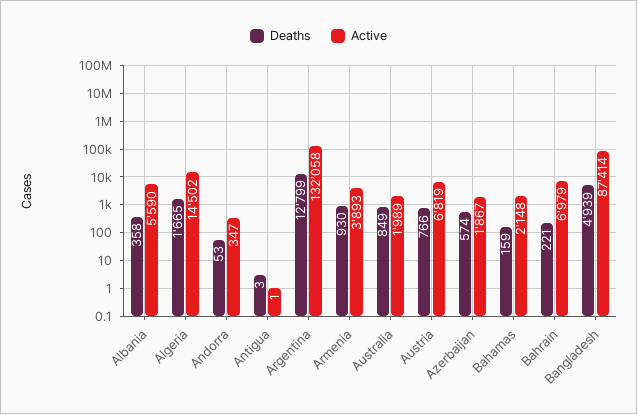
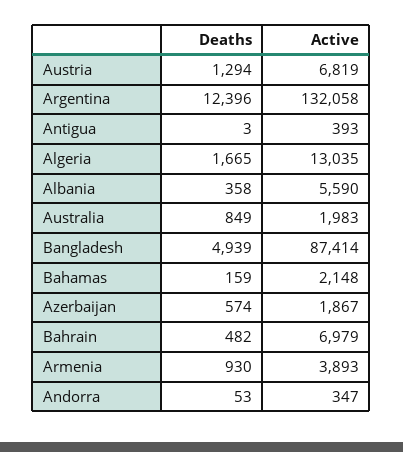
Active, Algeria: 14502 -> 13035
Active, Antigua: 1 -> 393
Deaths, Argentina: 12799 -> 12396
Active, Australia: 1989 -> 1983
Deaths, Austria: 766 -> 1294
Deaths, Bahrain: 221 -> 482

